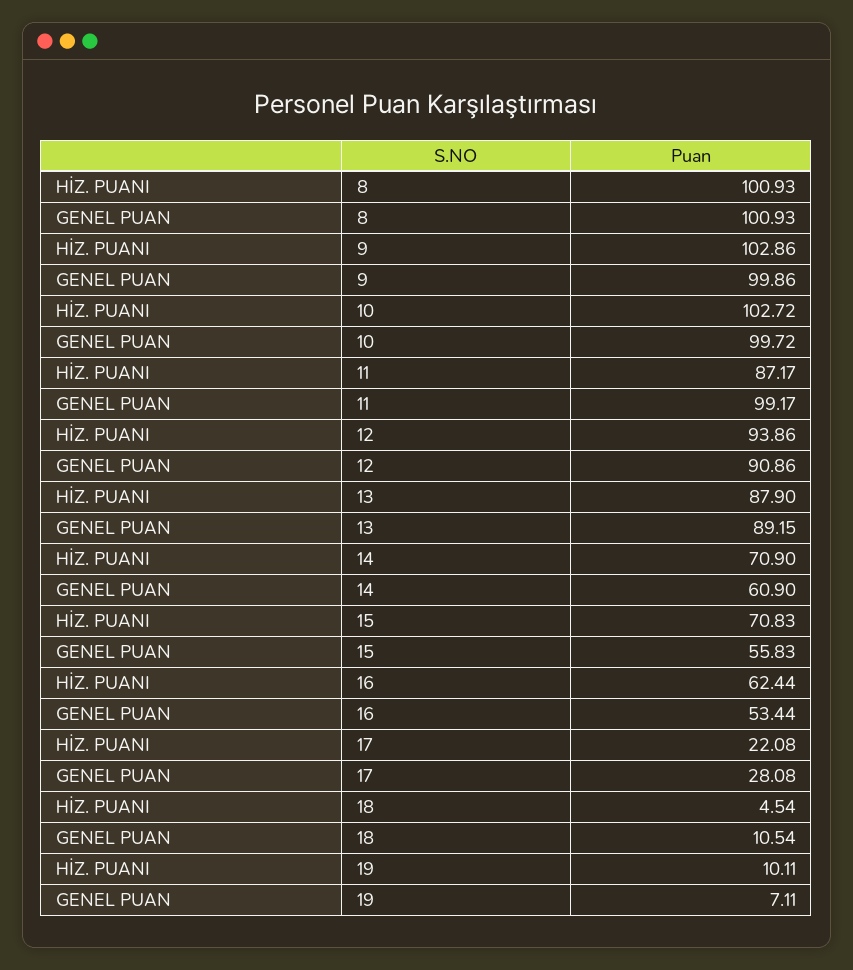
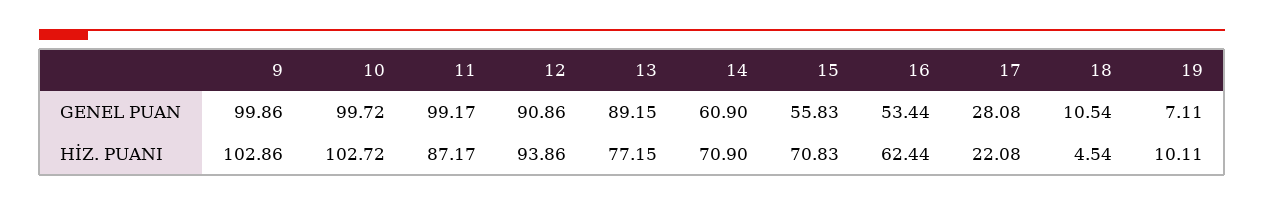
HİZ. PUANI, 8: 100.93 -> none
GENEL PUAN, 8: 100.93 -> none
HİZ. PUANI, 13: 87.9 -> 77.15

